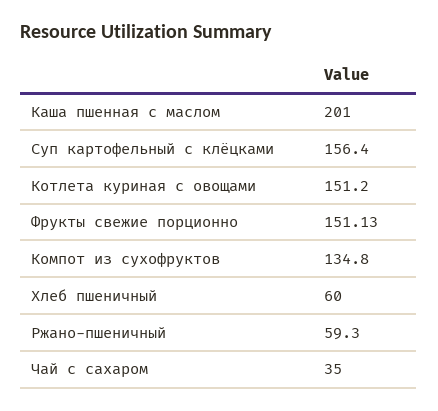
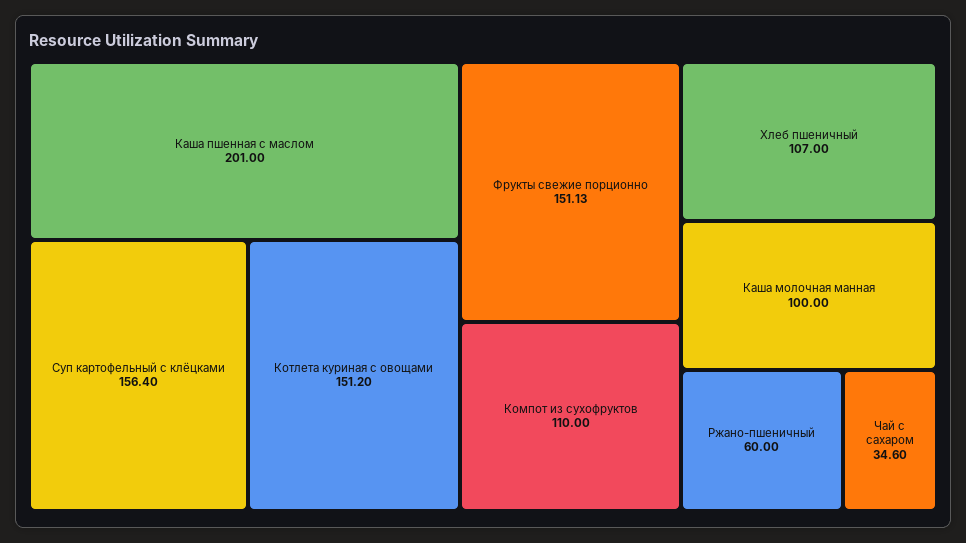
Компот из сухофруктов: 134.8 -> 110
Хлеб пшеничный: 60 -> 107
Ржано-пшеничный: 59.3 -> 60
Чай с сахаром: 35 -> 34.6
Каша молочная манная: none -> 100

